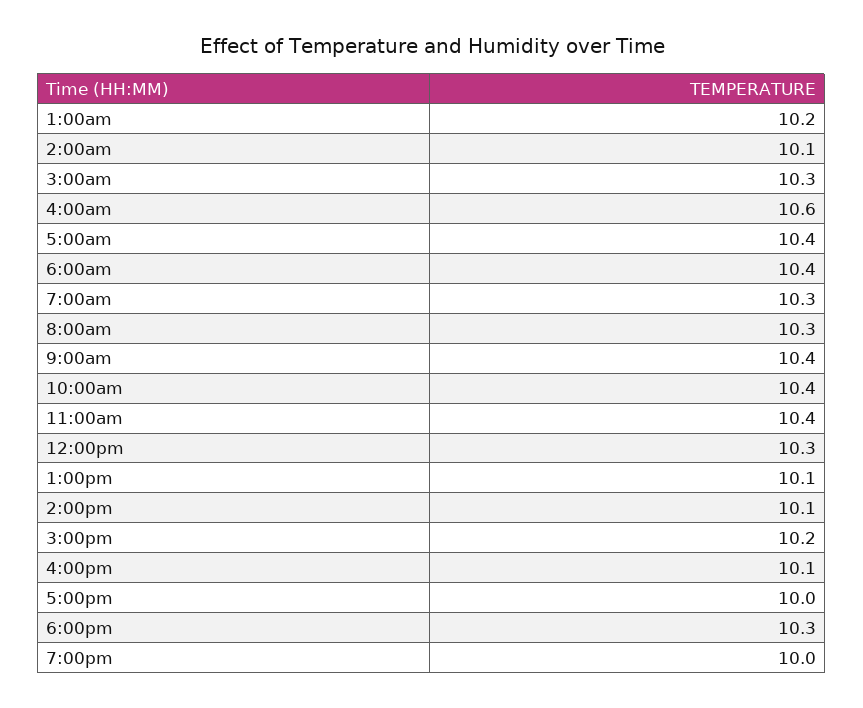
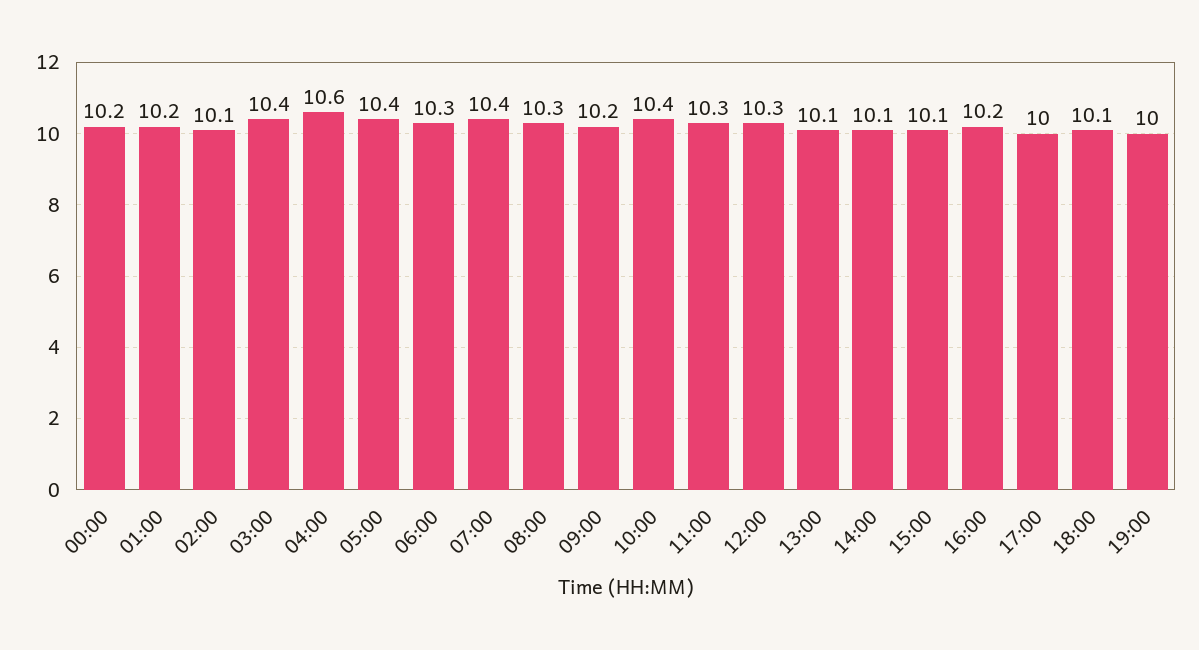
3:00am: 10.3 -> 10.4
6:00am: 10.4 -> 10.3
7:00am: 10.3 -> 10.4
9:00am: 10.4 -> 10.2
11:00am: 10.4 -> 10.3
3:00pm: 10.2 -> 10.1
4:00pm: 10.1 -> 10.2
6:00pm: 10.3 -> 10.1
00:00: none -> 10.2

